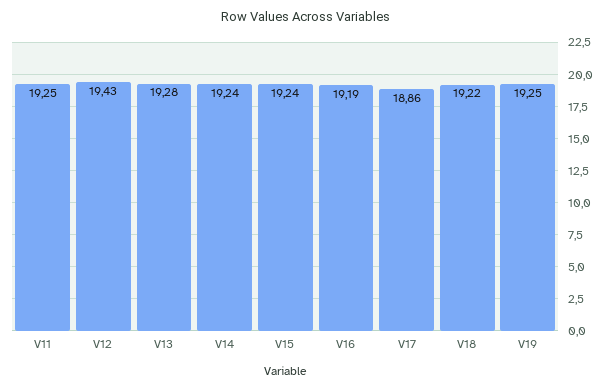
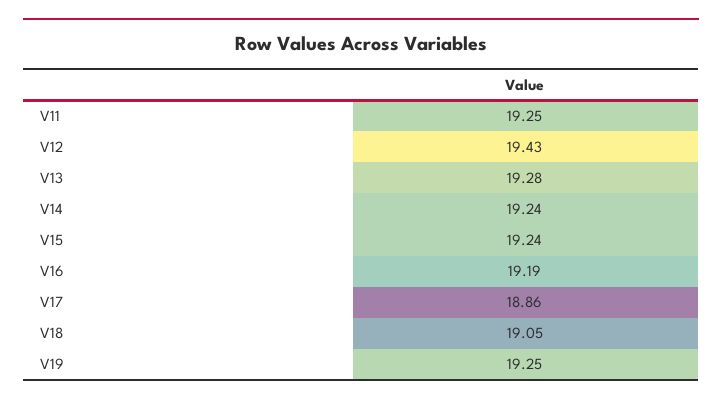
V18: 19.22 -> 19.05

